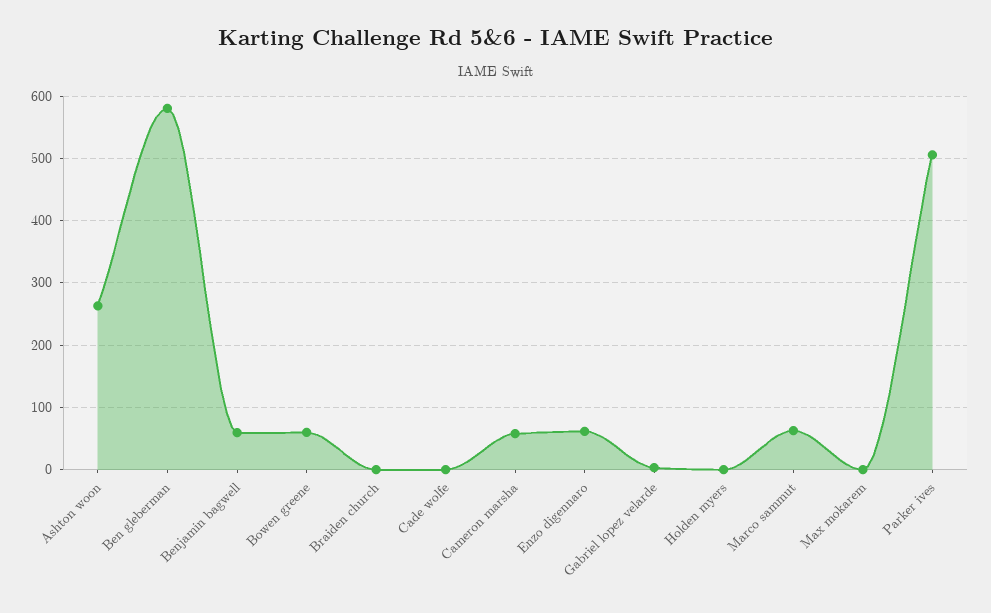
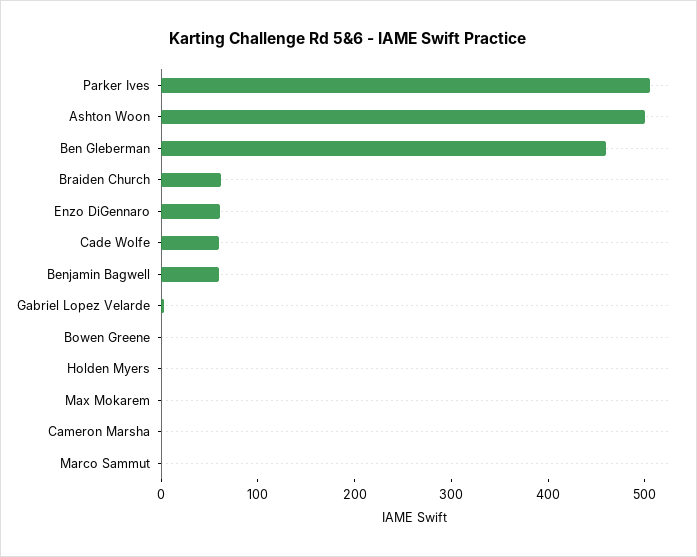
Ashton woon: 260 -> 500
Ben gleberman: 580 -> 460
Bowen greene: 60 -> 0
Braiden church: 0 -> 60
Cade wolfe: 0 -> 60
Cameron marsha: 60 -> 0
Marco sammut: 60 -> 0

